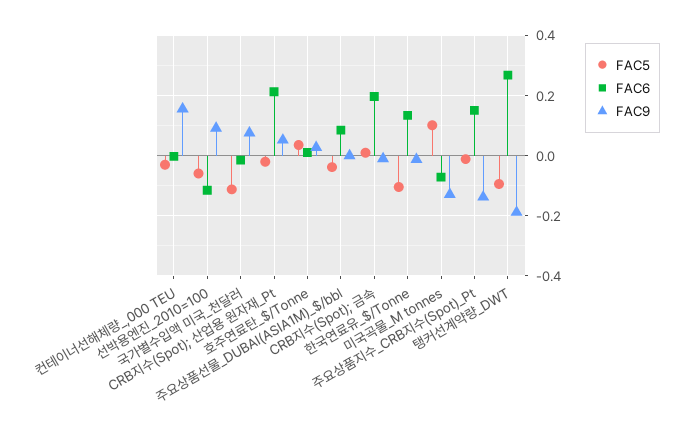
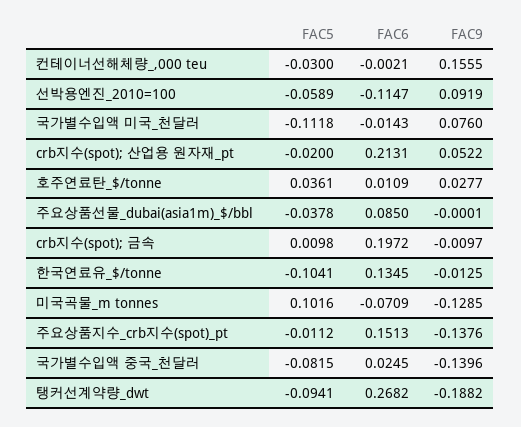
FAC5, 국가별수입액 중국_천달러: none -> -0.0815
FAC6, 국가별수입액 중국_천달러: none -> 0.0245
FAC9, 국가별수입액 중국_천달러: none -> -0.1396

